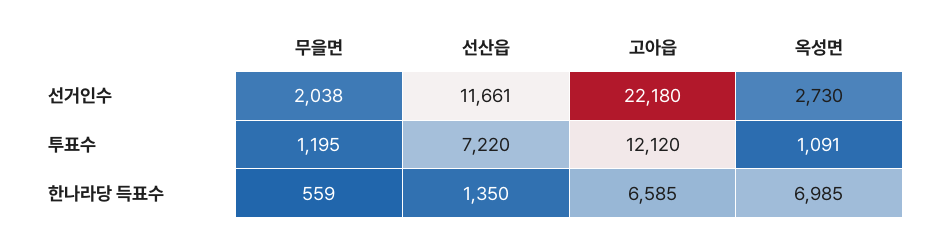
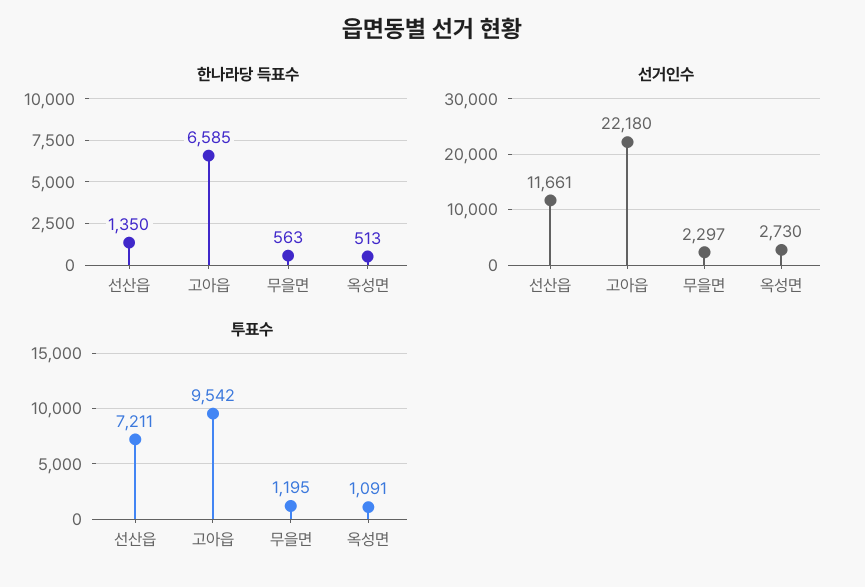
선거인수, 무을면: 2038 -> 2297
투표수, 선산읍: 7220 -> 7211
투표수, 고아읍: 12120 -> 9542
한나라당 득표수, 무을면: 559 -> 563
한나라당 득표수, 옥성면: 6985 -> 513

